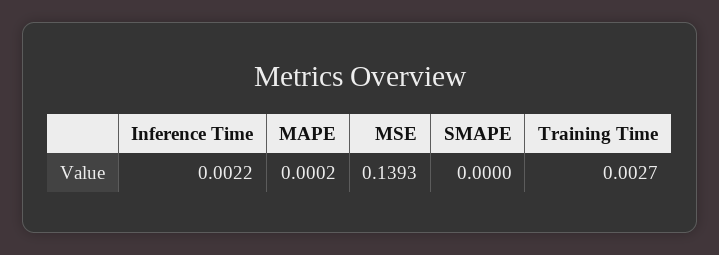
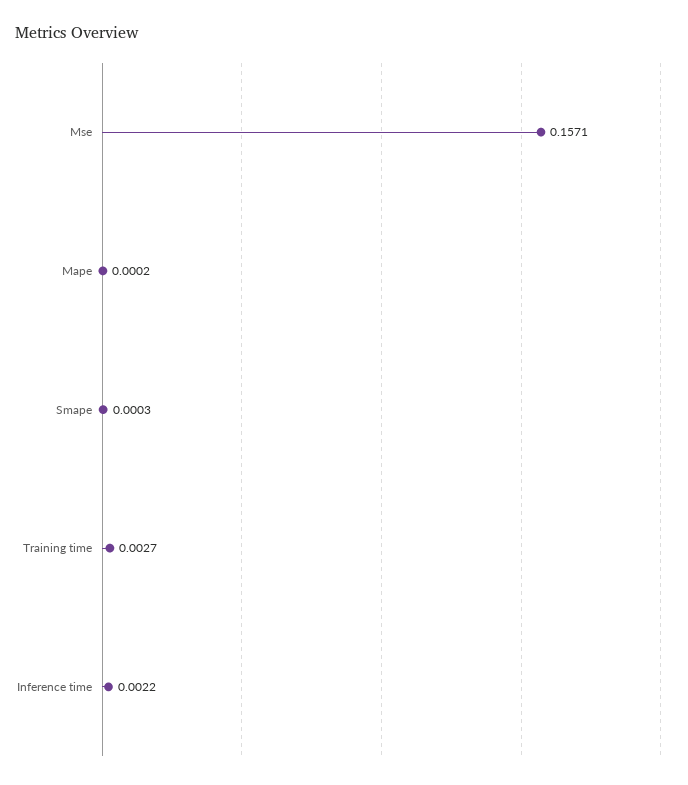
MSE: 0.1393 -> 0.1571
SMAPE: 0 -> 0.0003

